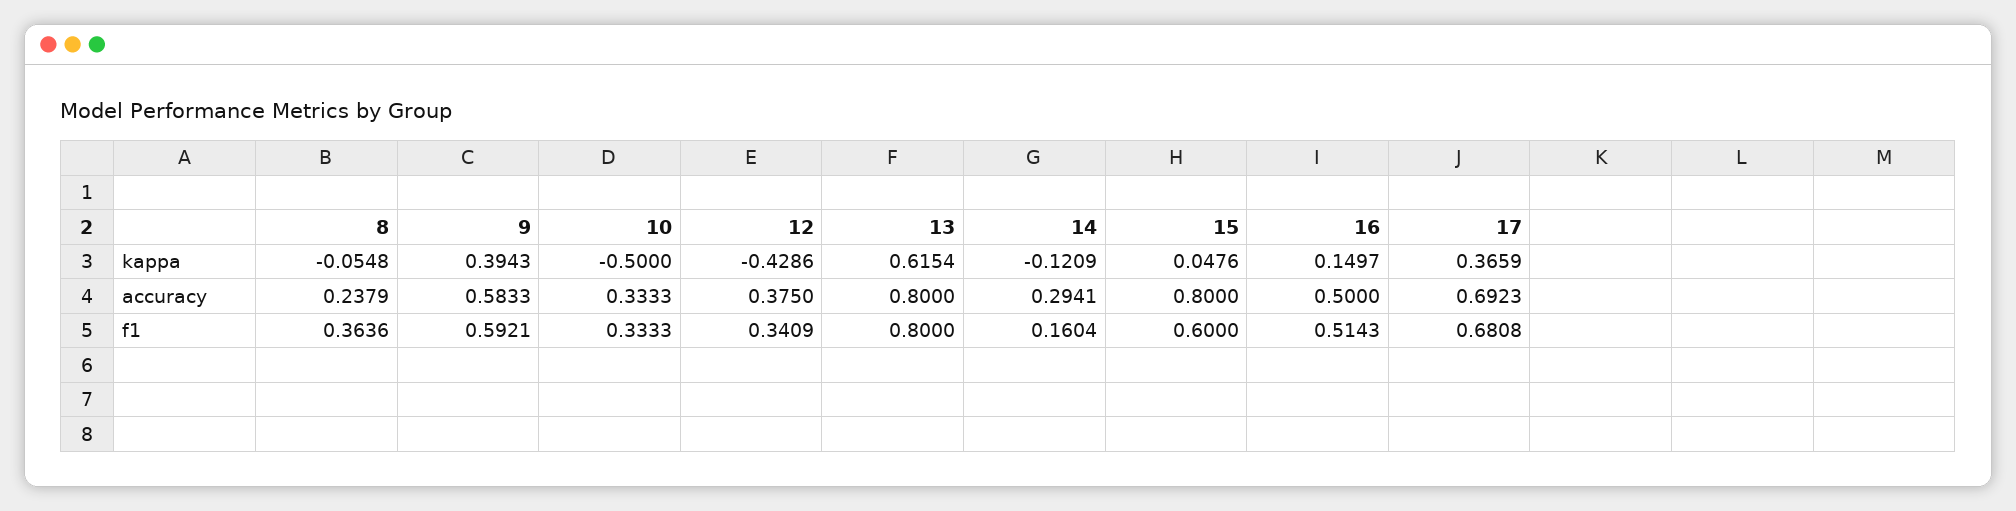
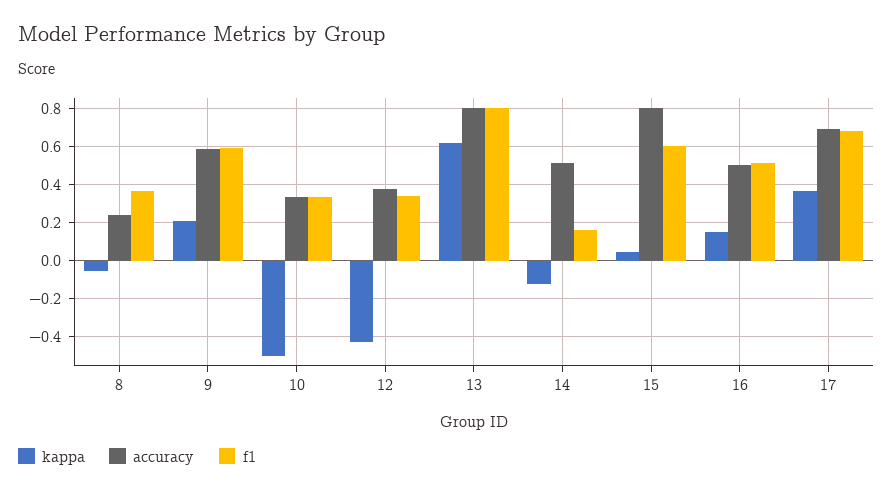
kappa, 9: 0.3943 -> 0.2
accuracy, 14: 0.2941 -> 0.5

